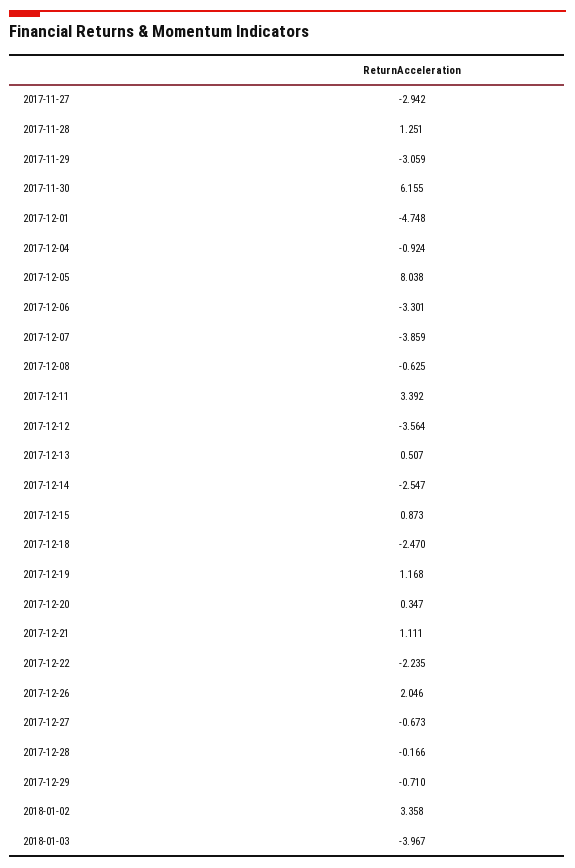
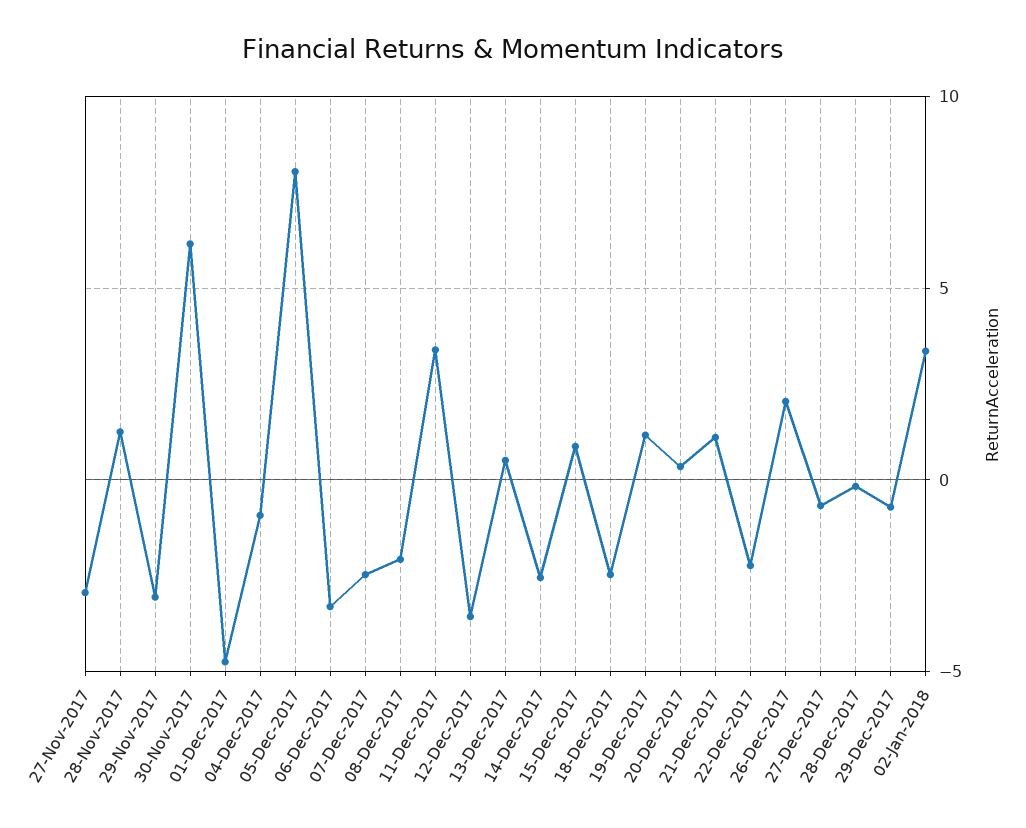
2017-12-07: -3.859 -> -2.5
2017-12-08: -0.625 -> -2
2018-01-03: -3.967 -> none

